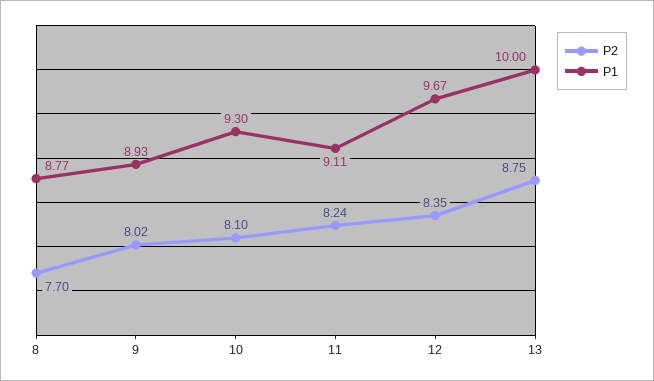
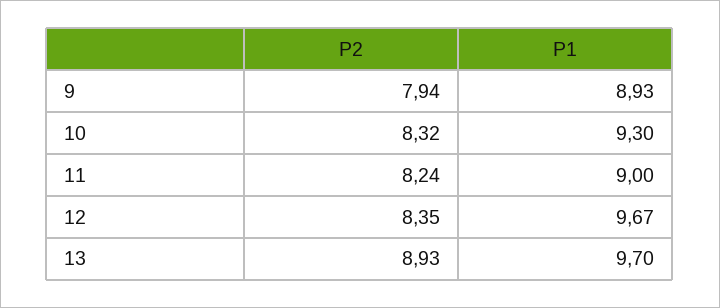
P2, 8: 7.7 -> none
P1, 8: 8.77 -> none
P2, 9: 8.02 -> 7.94
P2, 10: 8.1 -> 8.32
P1, 11: 9.11 -> 9
P2, 13: 8.75 -> 8.93
P1, 13: 10 -> 9.7

